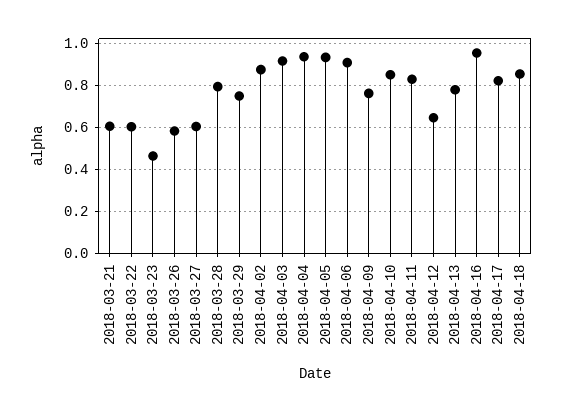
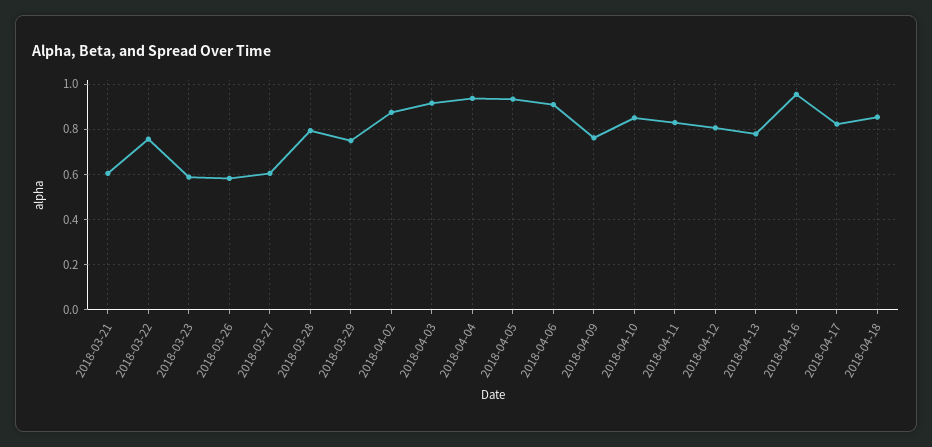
2018-03-22: 0.6 -> 0.75
2018-03-23: 0.45 -> 0.6
2018-04-12: 0.65 -> 0.8

